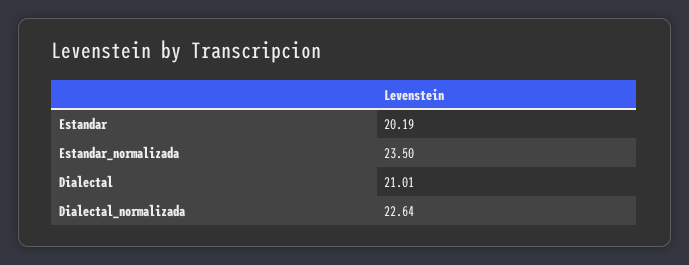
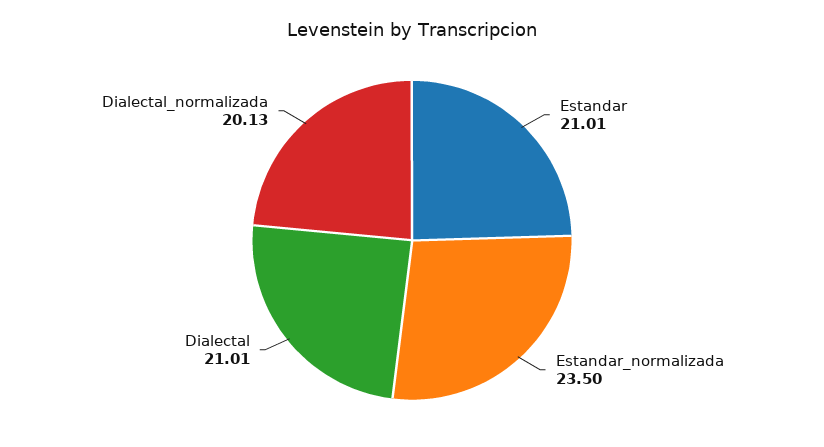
Estandar: 20.19 -> 21.01
Dialectal_normalizada: 22.64 -> 20.13

